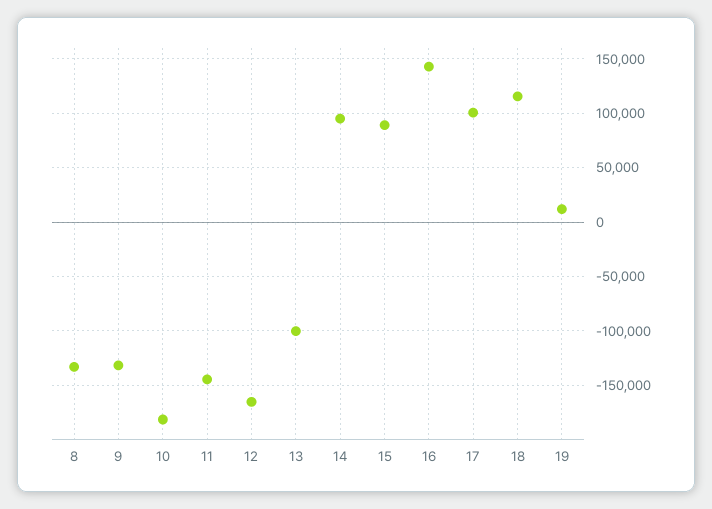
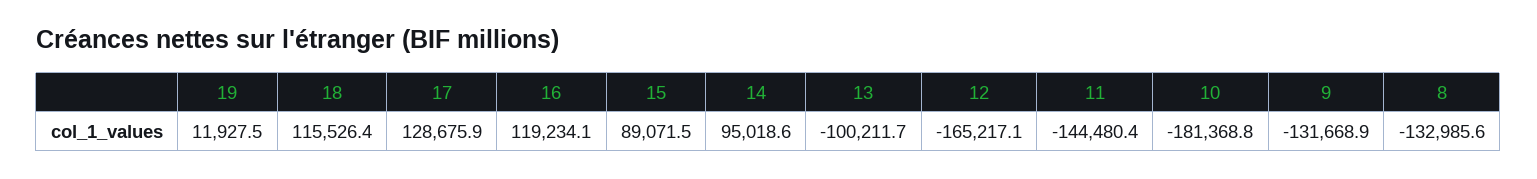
16: 140000 -> 119234.1
17: 100000 -> 128675.9

